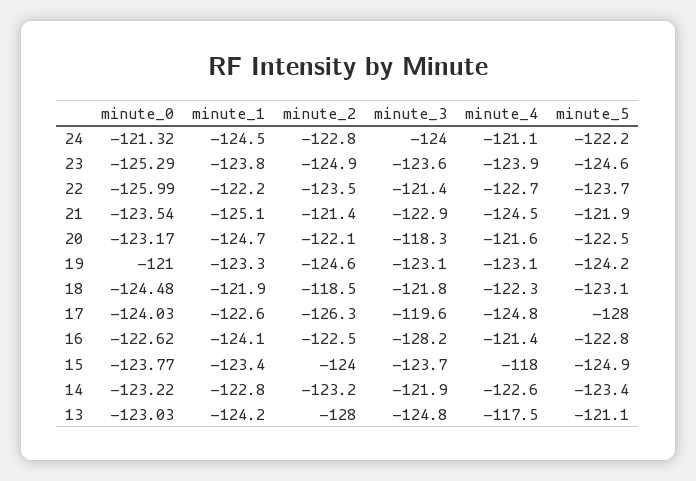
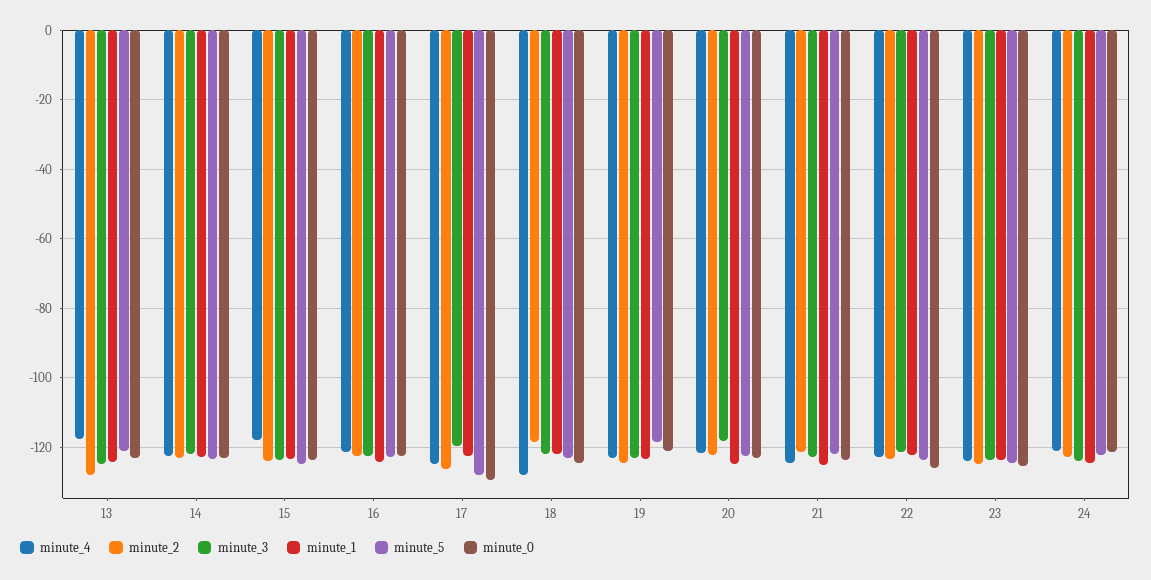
minute_5, 19: -124.2 -> -118
minute_4, 18: -122.3 -> -128
minute_0, 17: -124.03 -> -130
minute_3, 16: -128.2 -> -122

